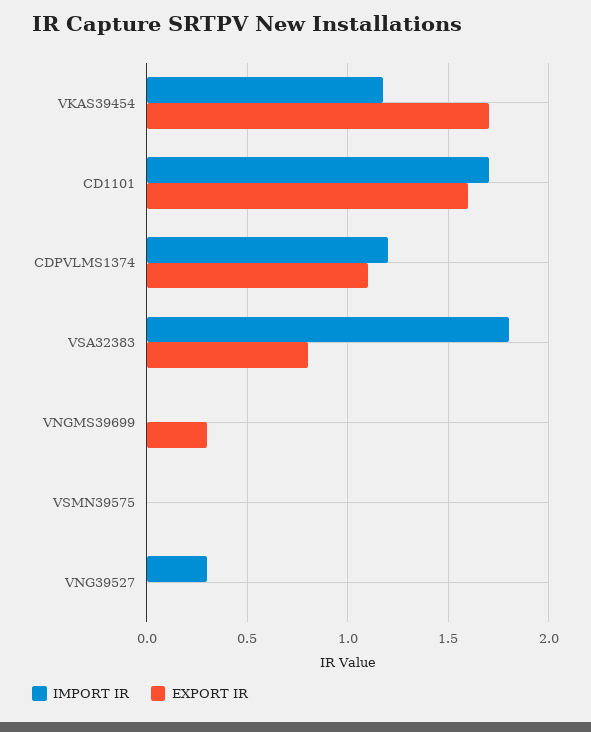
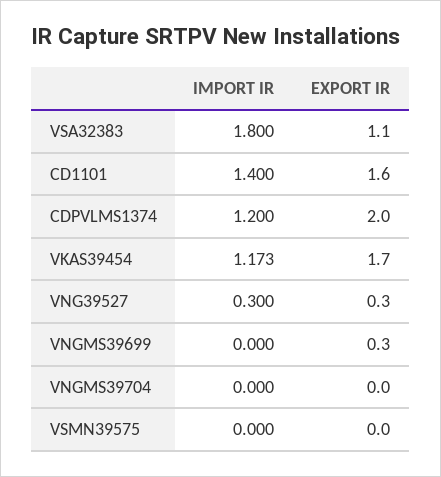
IMPORT IR, CD1101: 1.7 -> 1.4
EXPORT IR, CDPVLMS1374: 1.1 -> 2
EXPORT IR, VSA32383: 0.8 -> 1.1
EXPORT IR, VNG39527: 0 -> 0.3
IMPORT IR, VNGMS39704: none -> 0
EXPORT IR, VNGMS39704: none -> 0

